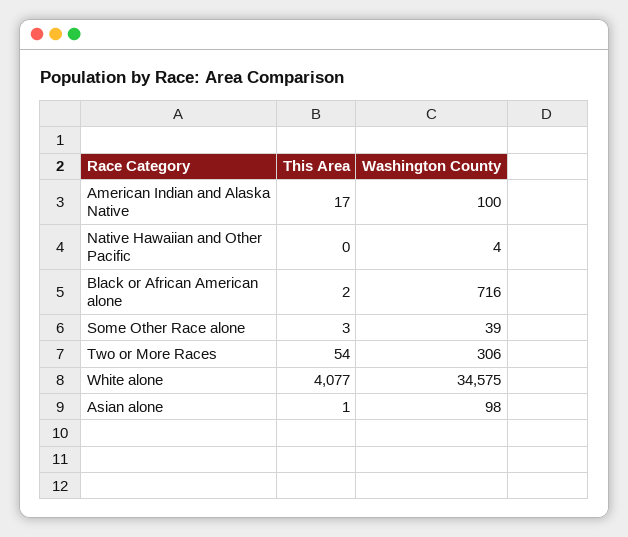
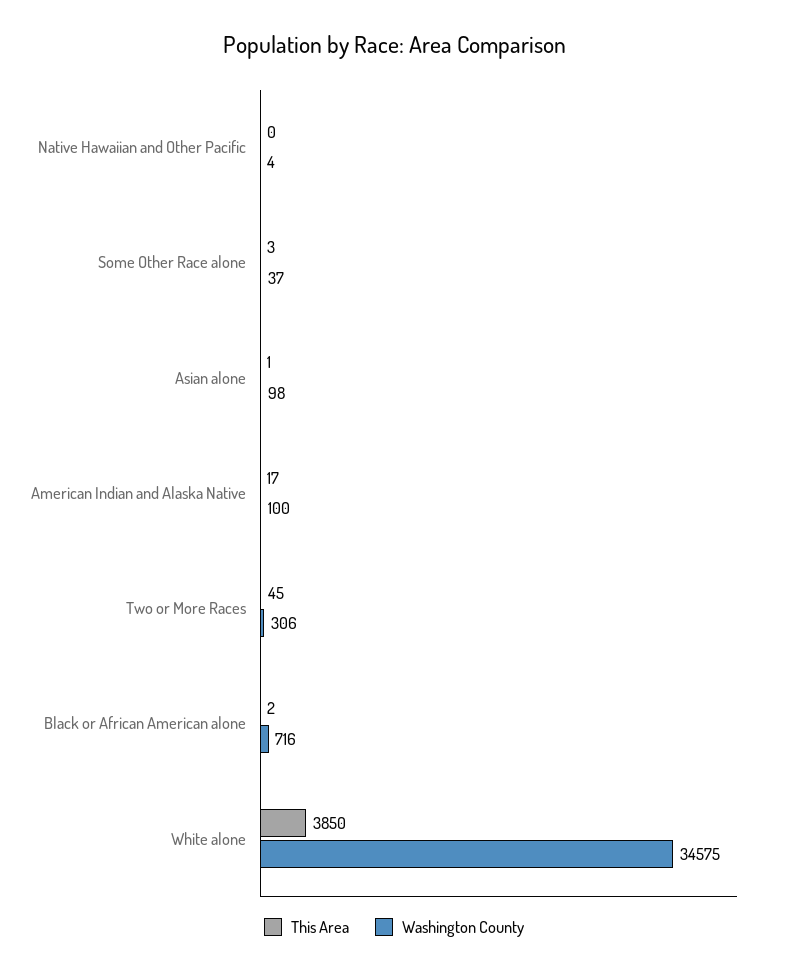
Washington County, Some Other Race alone: 39 -> 37
This Area, Two or More Races: 54 -> 45
This Area, White alone: 4077 -> 3850

